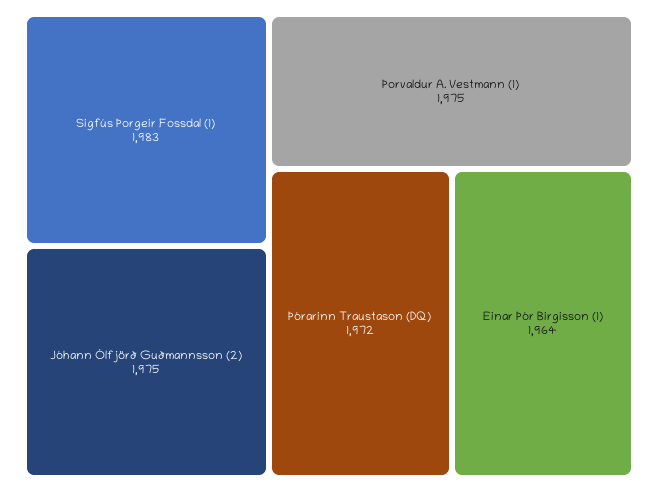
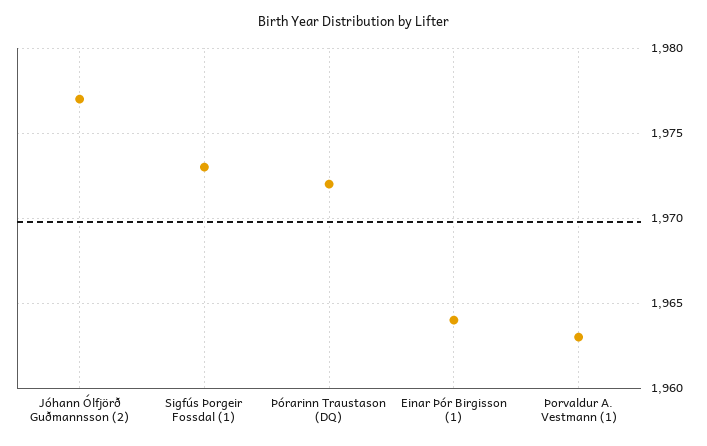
Sigfús Þorgeir Fossdal (1): 1983 -> 1973
Jóhann Ólfjörð Guðmannsson (2): 1975 -> 1977
Þorvaldur A. Vestmann (1): 1975 -> 1963

